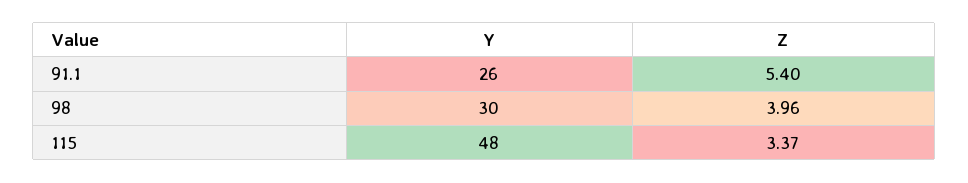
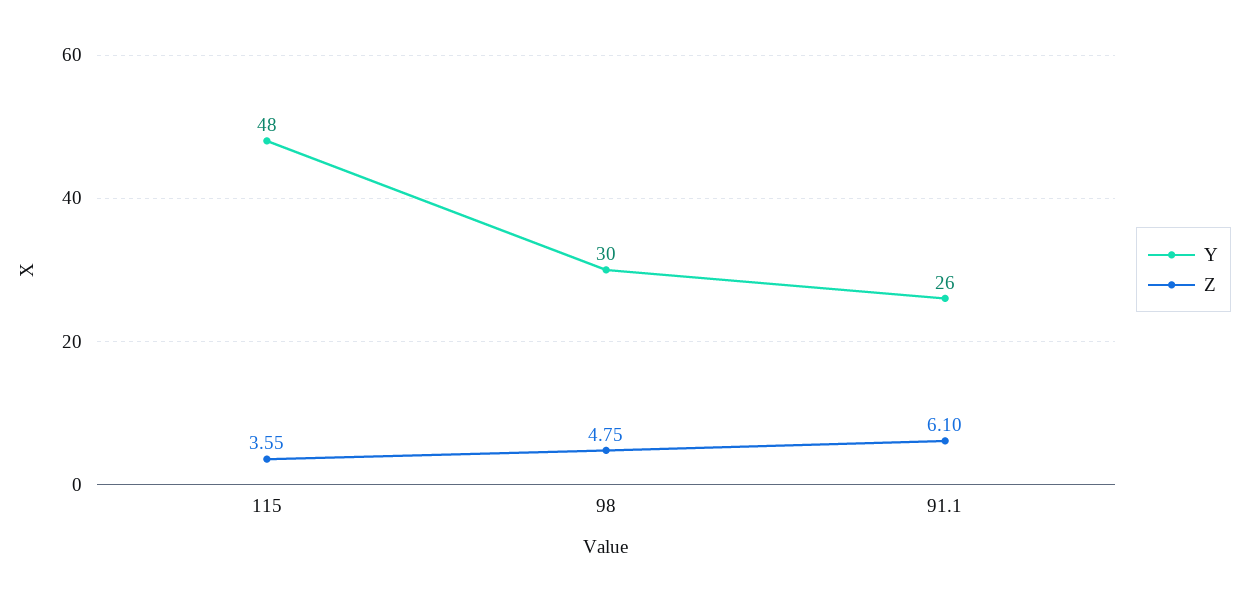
Z, 91.1: 5.4 -> 6.1
Z, 98: 3.96 -> 4.75
Z, 115: 3.37 -> 3.55

